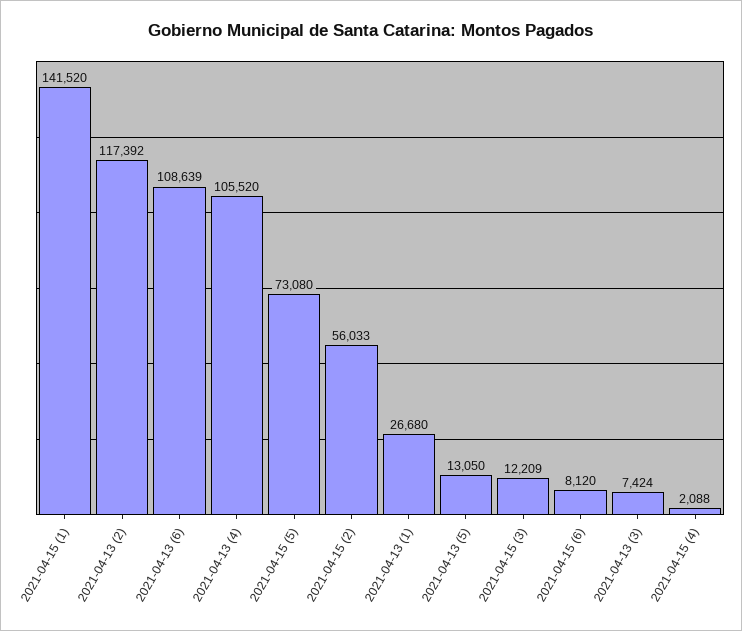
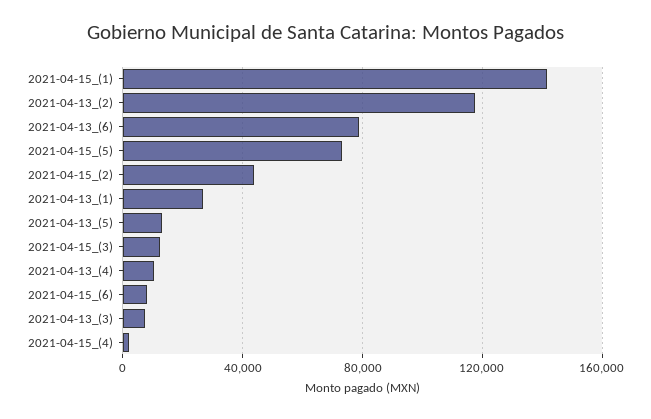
2021-04-13 (6): 108639 -> 80000
2021-04-13 (4): 105520 -> 10000
2021-04-15 (2): 56033 -> 45000

